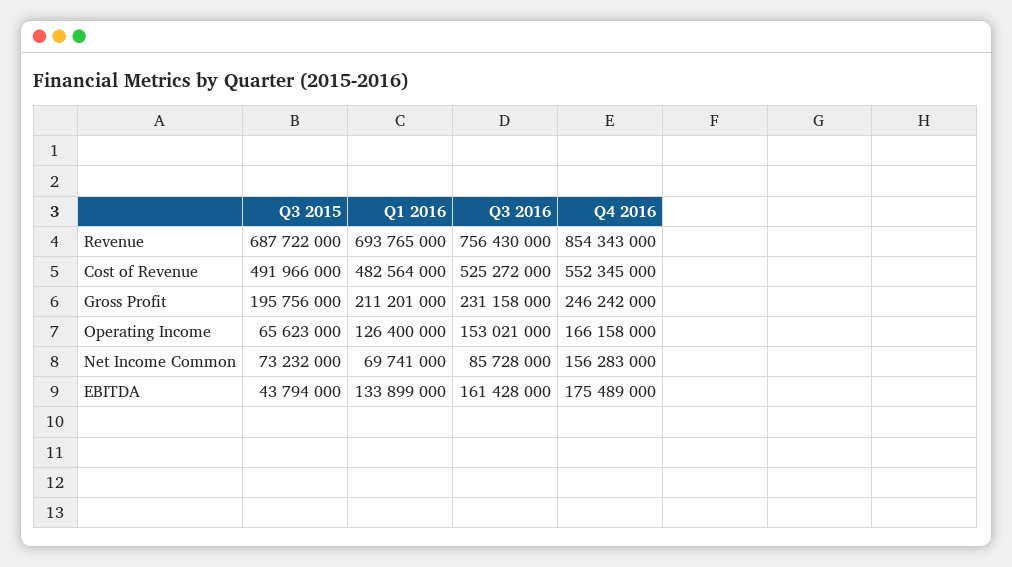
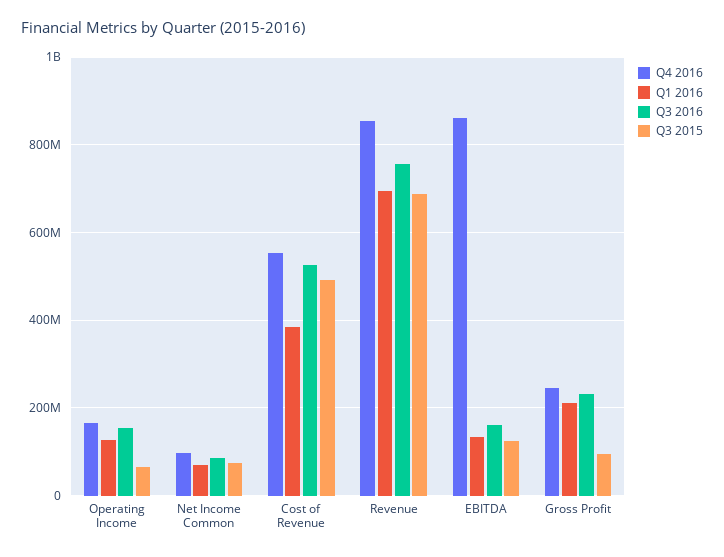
Q1 2016, Cost of Revenue: 482564000 -> 380000000
Q3 2015, Gross Profit: 195756000 -> 100000000
Q4 2016, Net Income Common: 156283000 -> 100000000
Q3 2015, EBITDA: 43794000 -> 120000000
Q4 2016, EBITDA: 175489000 -> 860000000

